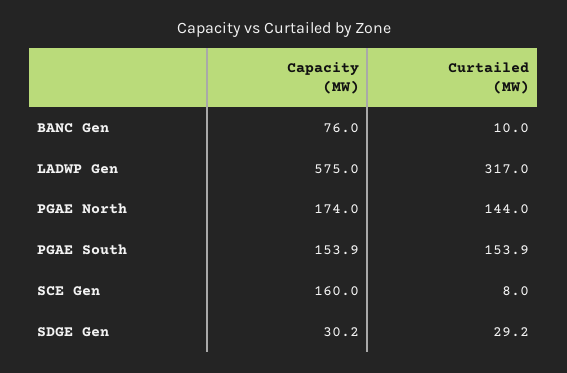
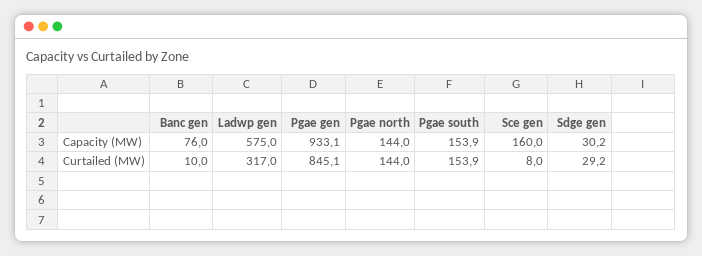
Capacity (MW), PGAE North: 174 -> 144
Capacity (MW), Pgae gen: none -> 933.1
Curtailed (MW), Pgae gen: none -> 845.1

